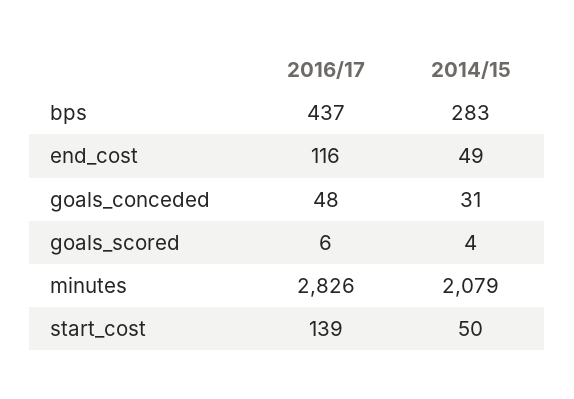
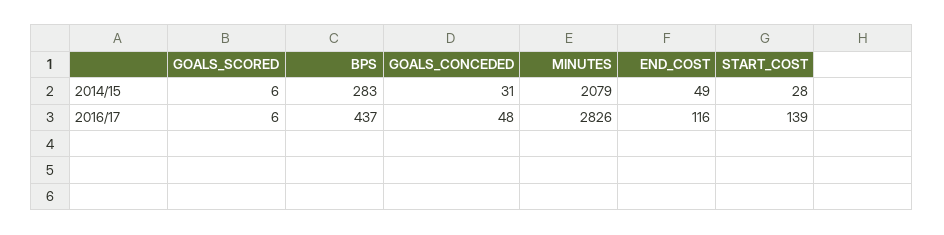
2014/15, goals_scored: 4 -> 6
2014/15, start_cost: 50 -> 28

